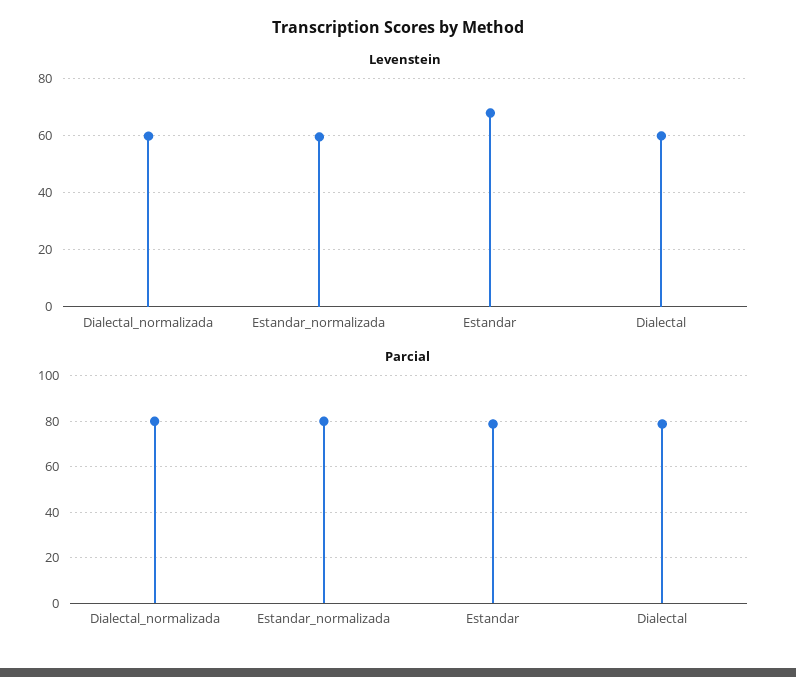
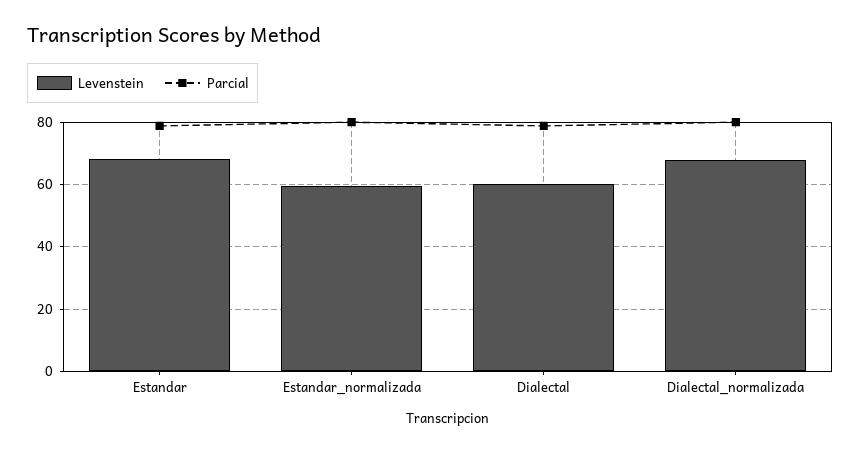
Levenstein, Dialectal_normalizada: 60 -> 68

